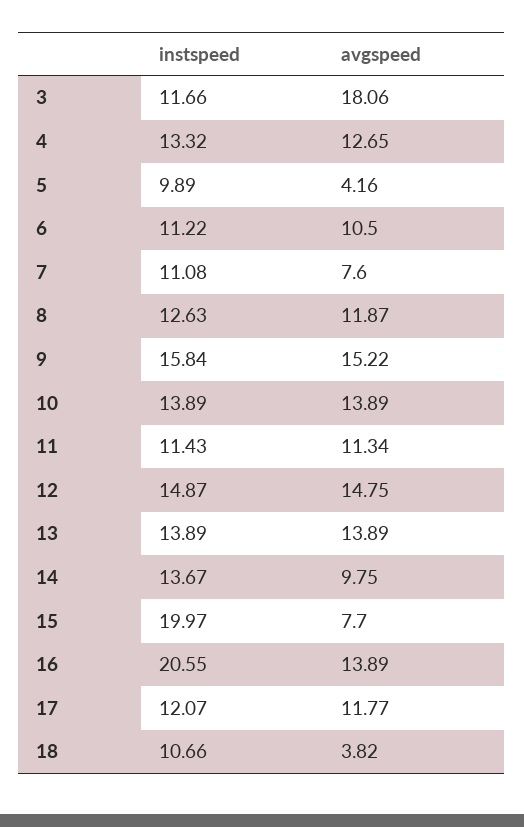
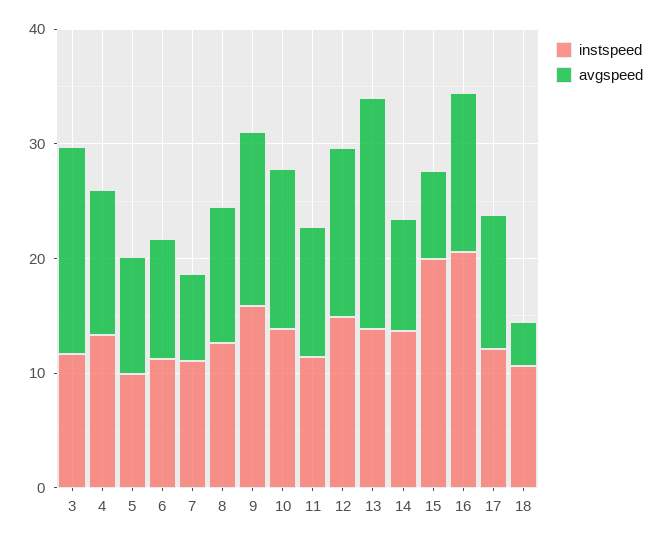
avgspeed, 5: 4.16 -> 10
avgspeed, 13: 13.89 -> 20

